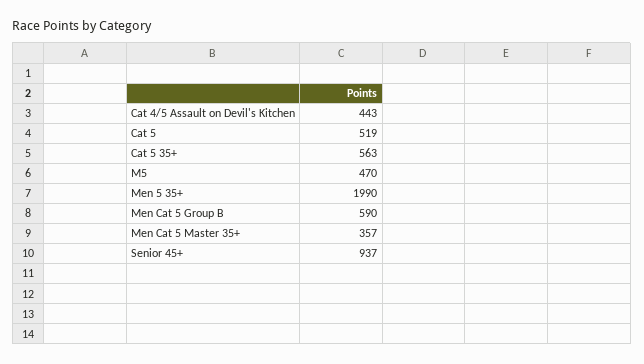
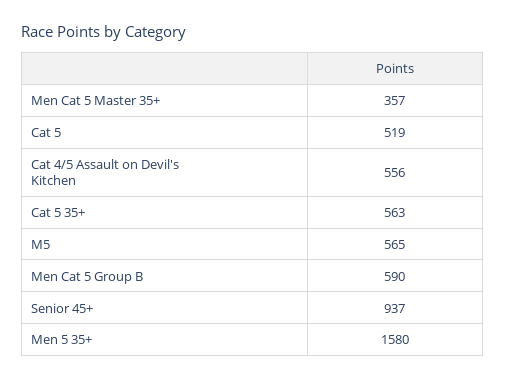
Cat 4/5 Assault on Devil's Kitchen: 443 -> 556
M5: 470 -> 565
Men 5 35+: 1990 -> 1580

